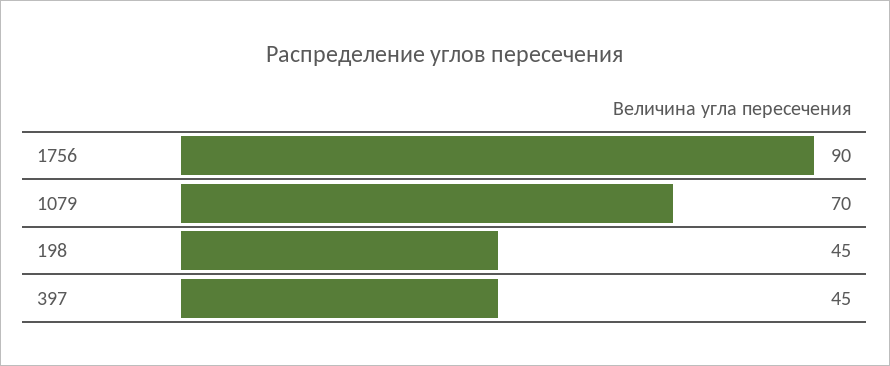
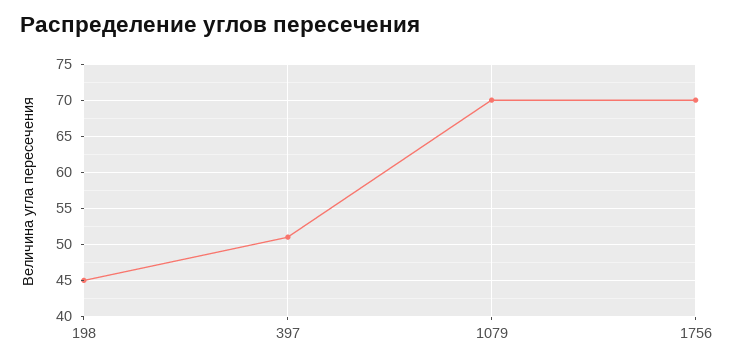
1756: 90 -> 70
397: 45 -> 51

